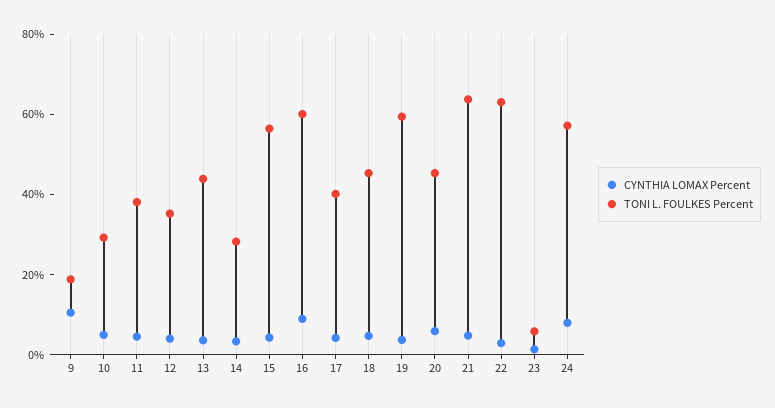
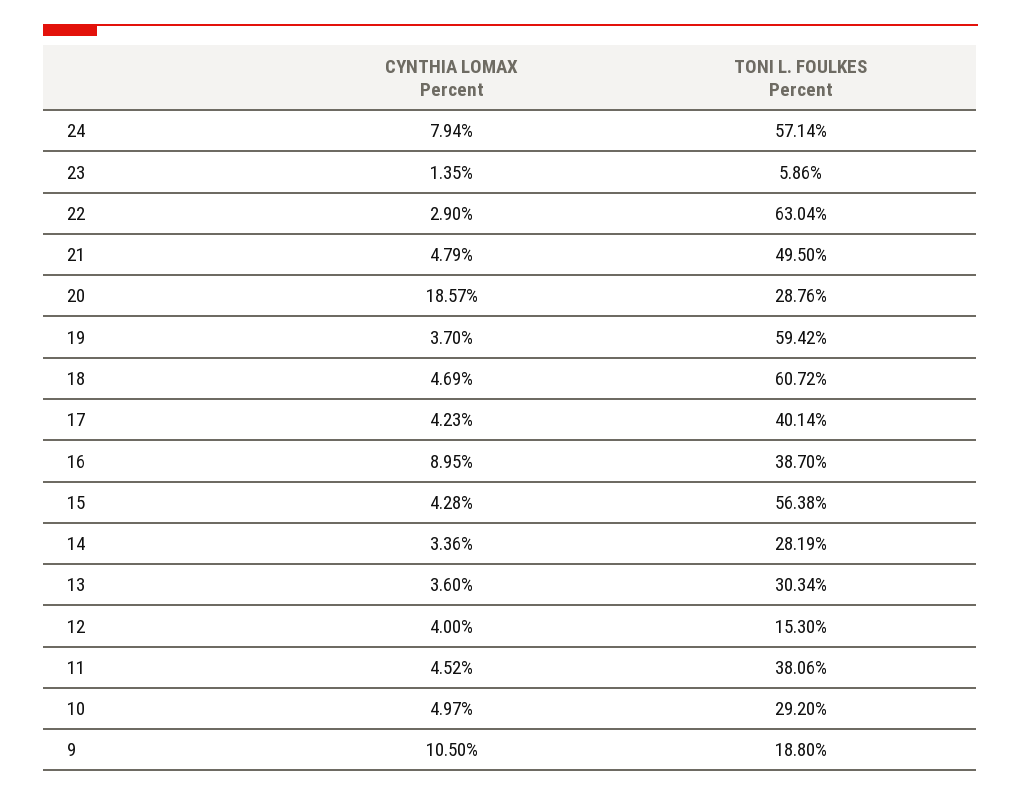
TONI L. FOULKES Percent, 12: 35 -> 15.3
TONI L. FOULKES Percent, 13: 45 -> 30.34
TONI L. FOULKES Percent, 16: 60 -> 38.7
TONI L. FOULKES Percent, 18: 45 -> 60.72
CYNTHIA LOMAX Percent, 20: 5 -> 18.57
TONI L. FOULKES Percent, 20: 45 -> 28.76
TONI L. FOULKES Percent, 21: 65 -> 49.5

